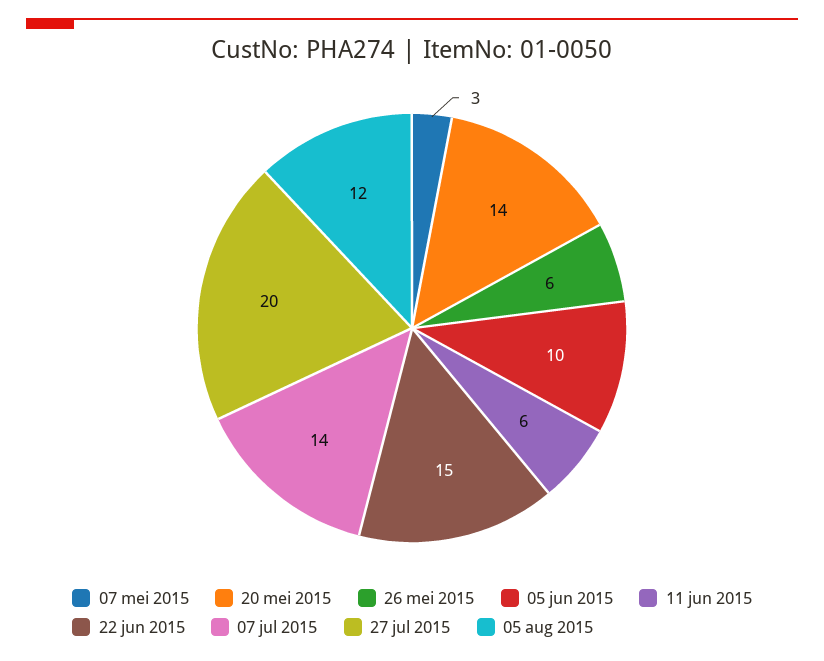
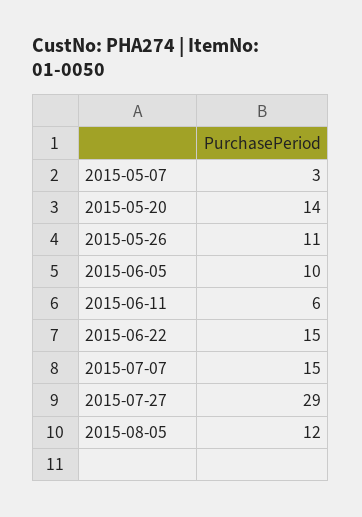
26 mei 2015: 6 -> 11
07 jul 2015: 14 -> 15
27 jul 2015: 20 -> 29

